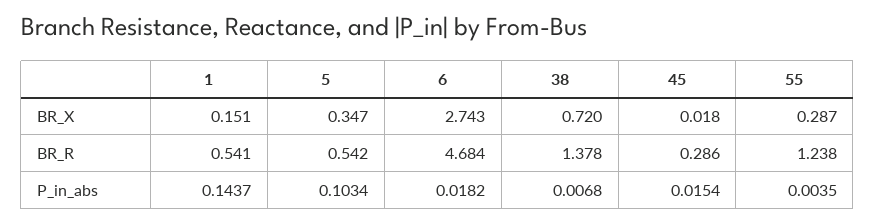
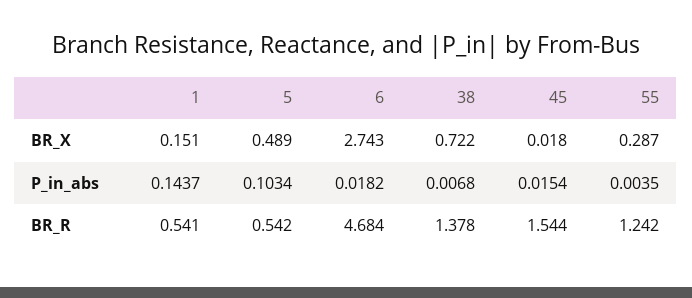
5, BR_X: 0.347 -> 0.489
38, BR_X: 0.72 -> 0.722
45, BR_R: 0.286 -> 1.544
55, BR_R: 1.238 -> 1.242

